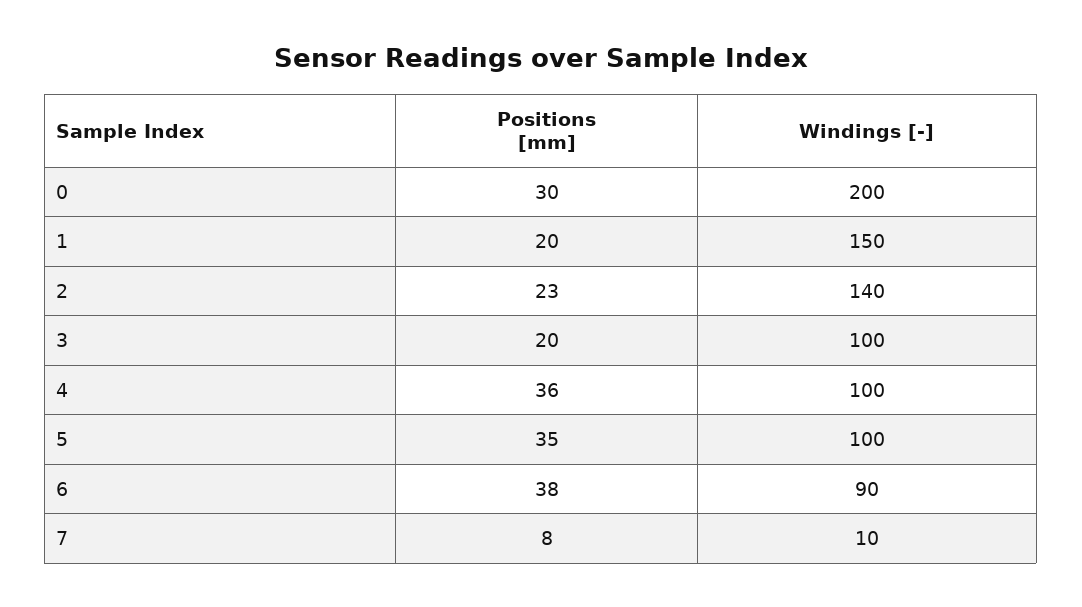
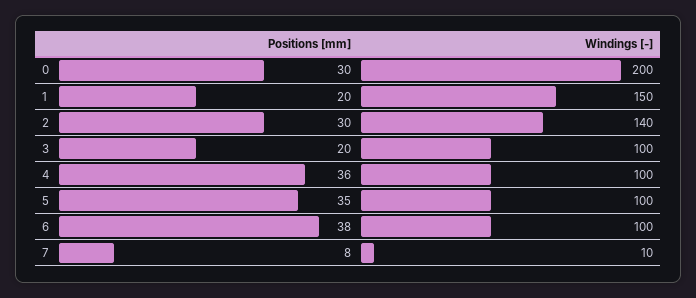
Positions [mm], 2: 23 -> 30
Windings [-], 6: 90 -> 100

